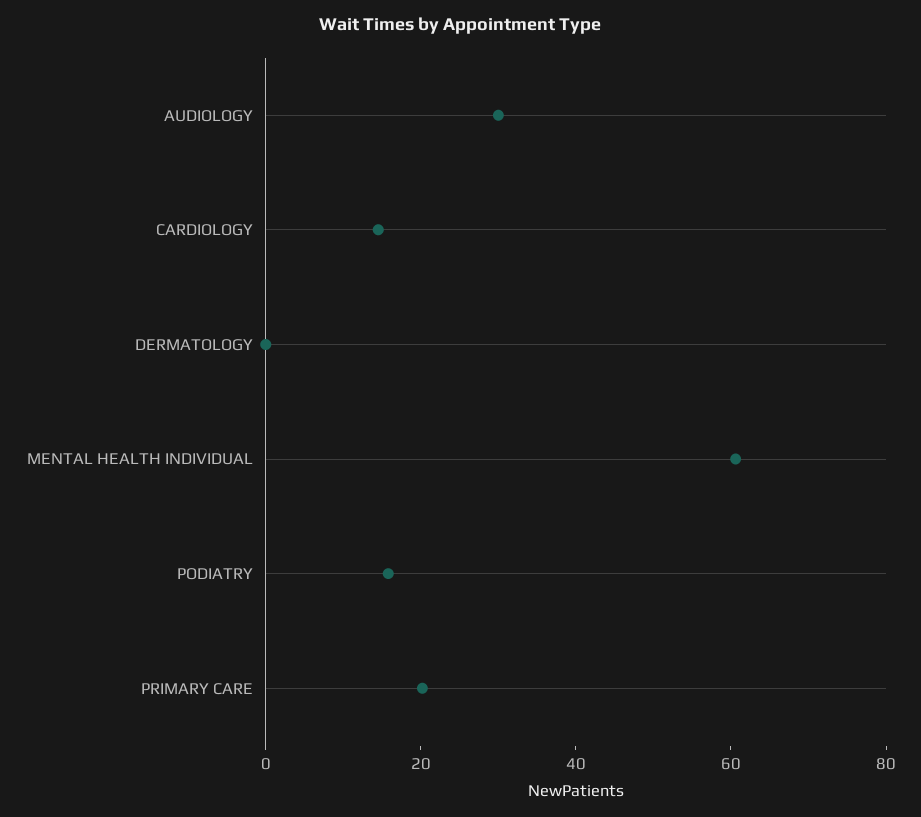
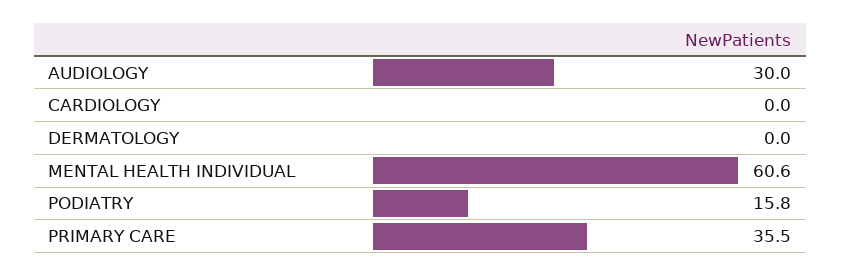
CARDIOLOGY: 15 -> 0
PRIMARY CARE: 20 -> 35.5

